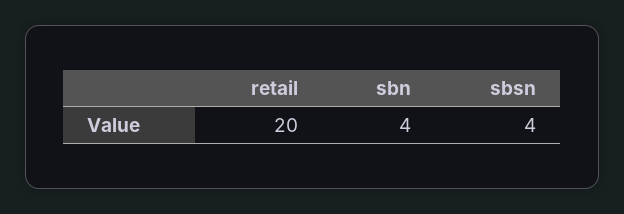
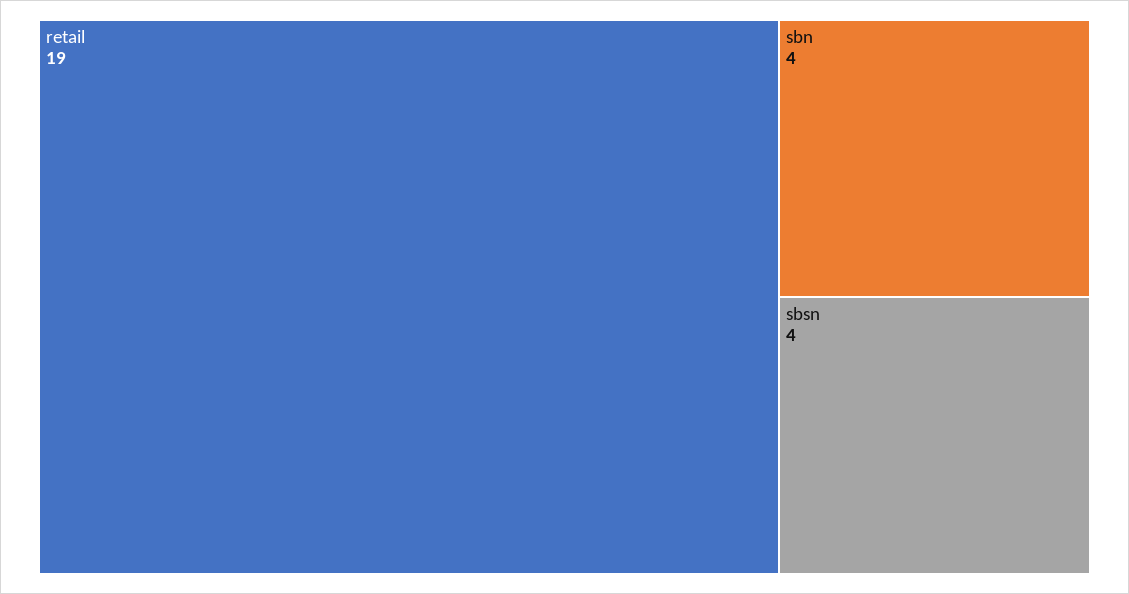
retail: 20 -> 19

